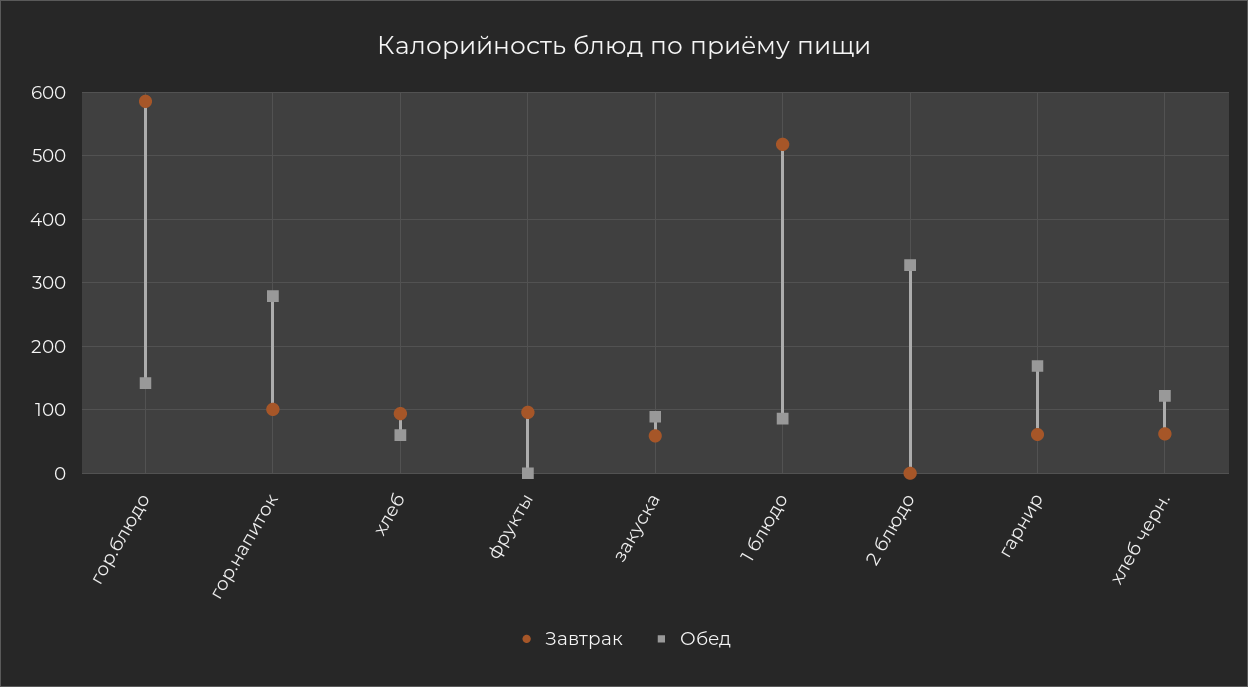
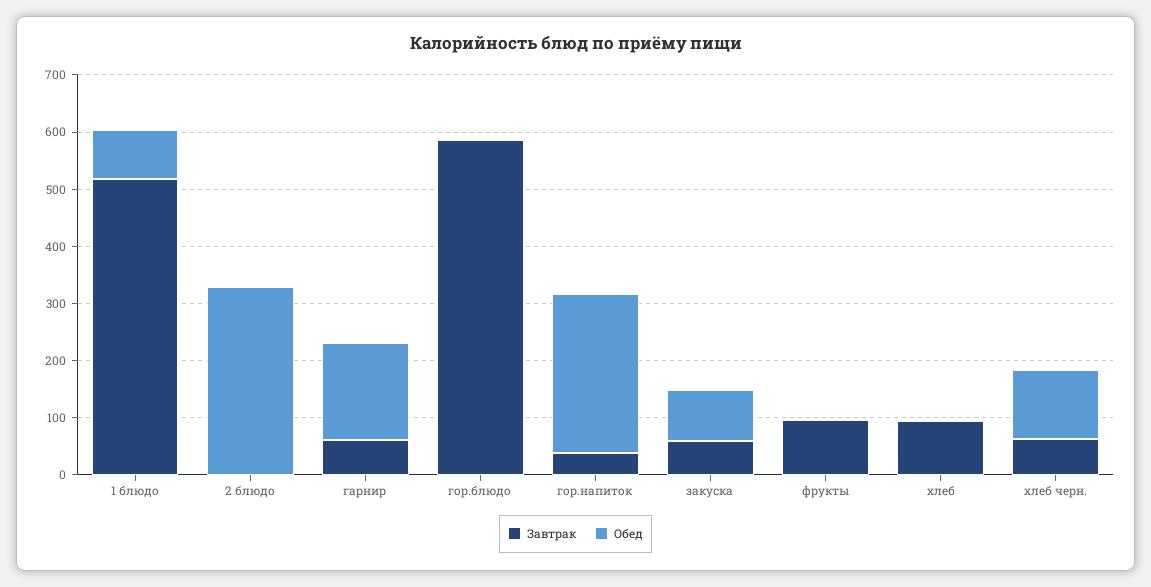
Обед, гор.блюдо: 140 -> 0
Завтрак, гор.напиток: 100 -> 40
Обед, хлеб: 60 -> 0

